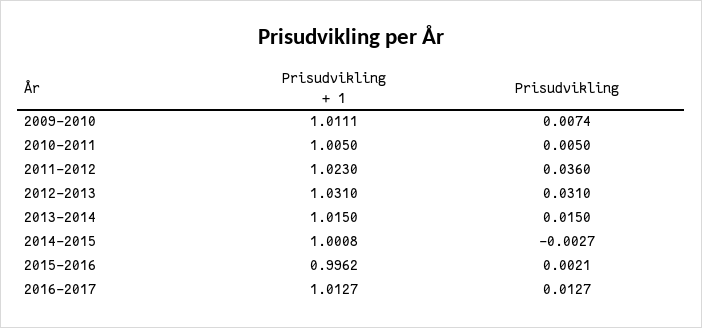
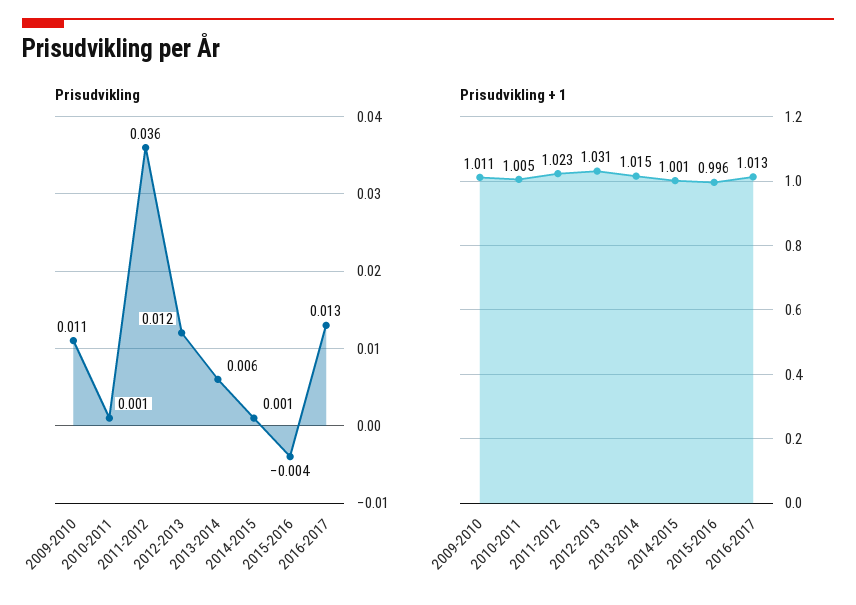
Prisudvikling, 2009-2010: 0.0074 -> 0.011
Prisudvikling, 2010-2011: 0.005 -> 0.001
Prisudvikling, 2012-2013: 0.031 -> 0.012
Prisudvikling, 2013-2014: 0.015 -> 0.006
Prisudvikling, 2014-2015: -0.0027 -> 0.001
Prisudvikling, 2015-2016: 0.0021 -> -0.004

